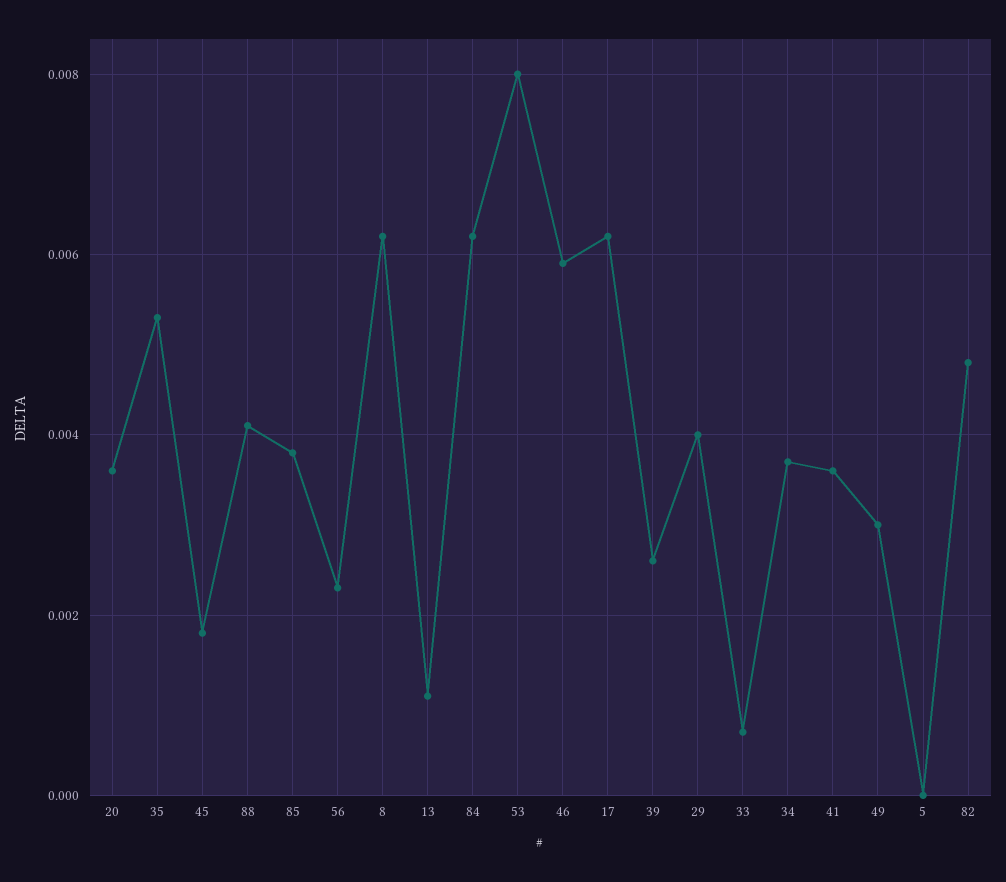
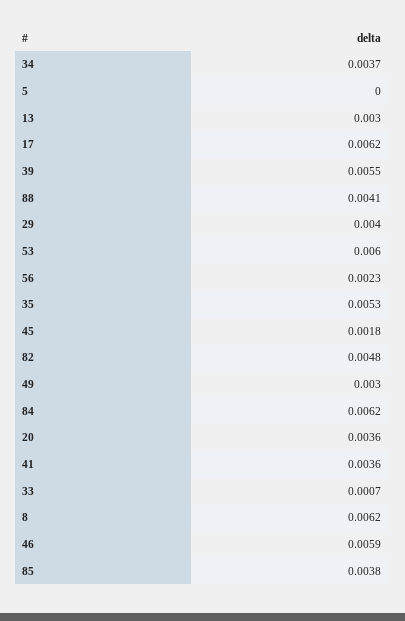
13: 0.001 -> 0.003
53: 0.008 -> 0.006
39: 0.0025 -> 0.0055

